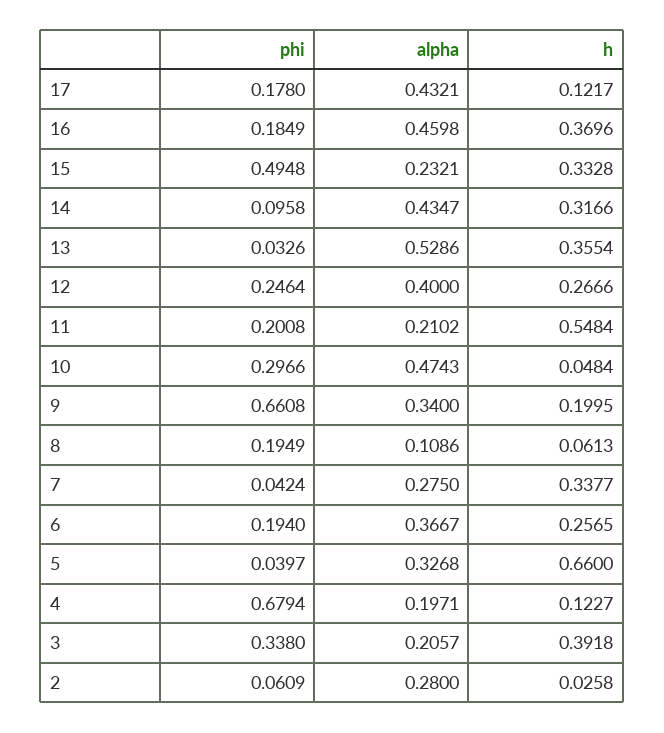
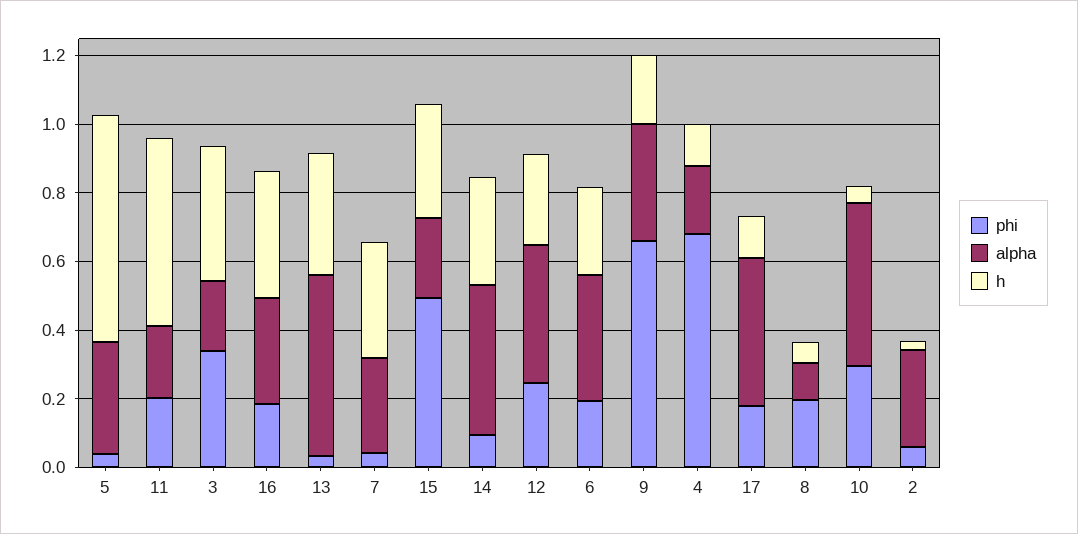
alpha, 16: 0.4598 -> 0.3

